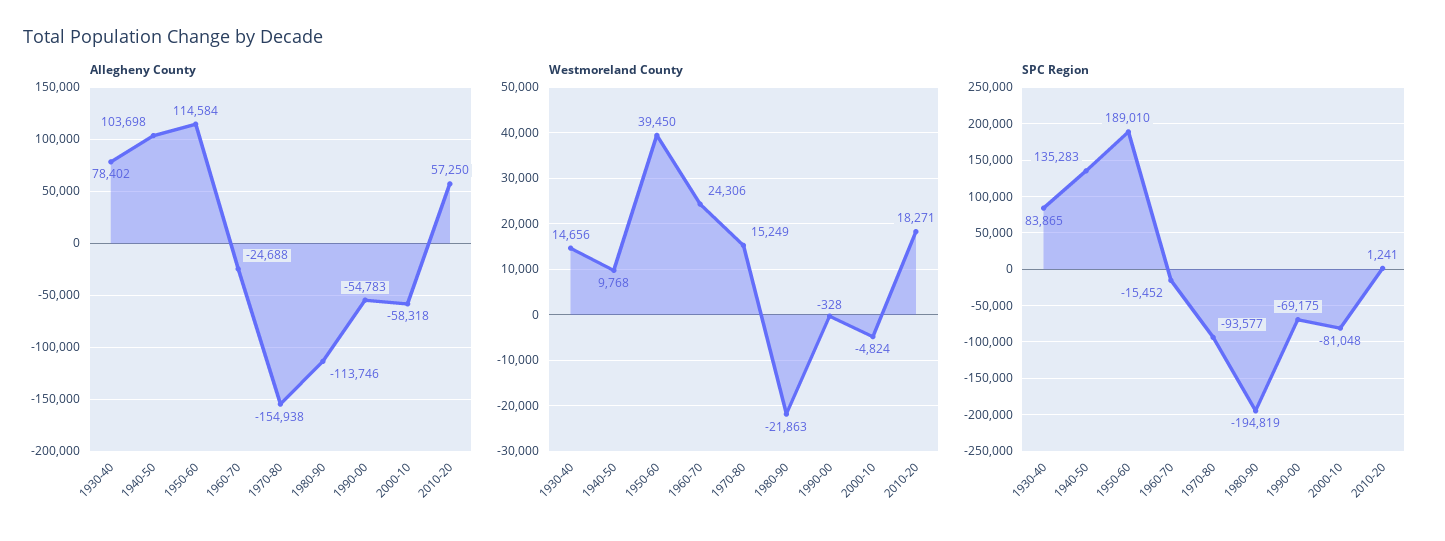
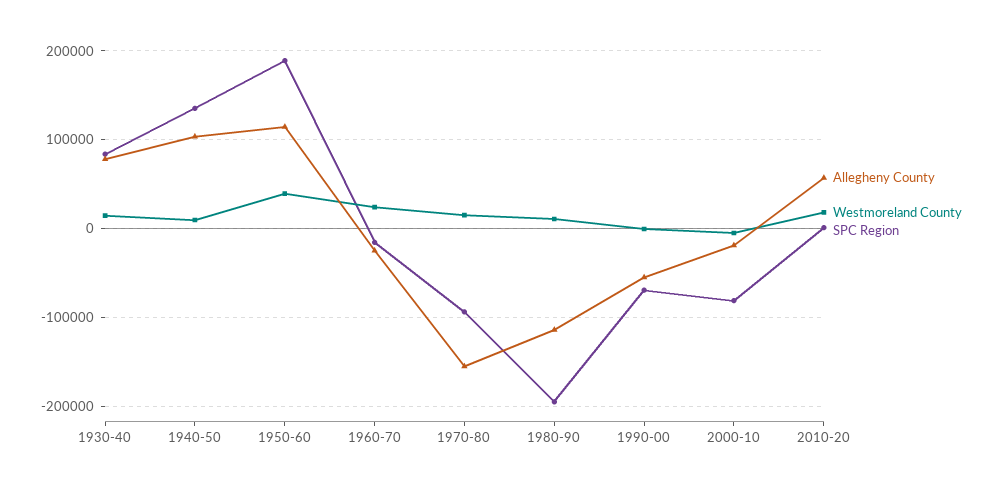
Allegheny County, 2000-10: -58318 -> -20000
Westmoreland County, 1980-90: -21863 -> 10000

